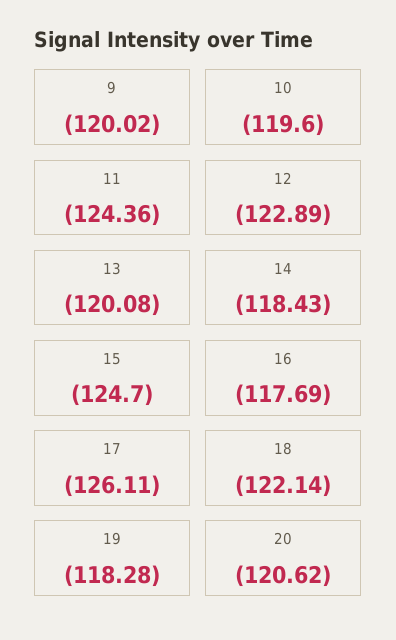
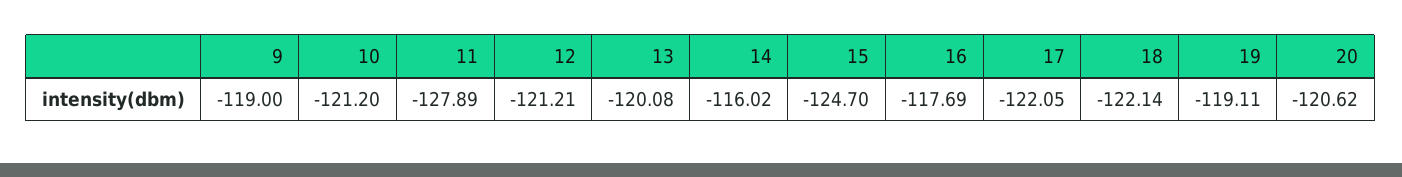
9: -120.02 -> -119
10: -119.6 -> -121.2
11: -124.36 -> -127.89
12: -122.89 -> -121.21
14: -118.43 -> -116.02
17: -126.11 -> -122.05
19: -118.28 -> -119.11

